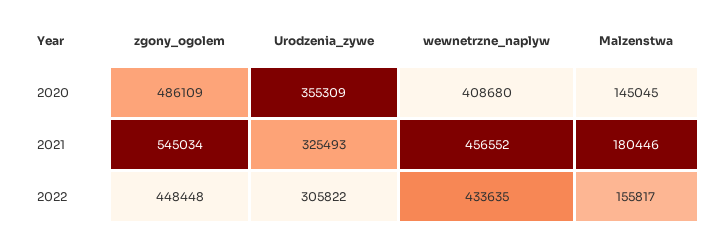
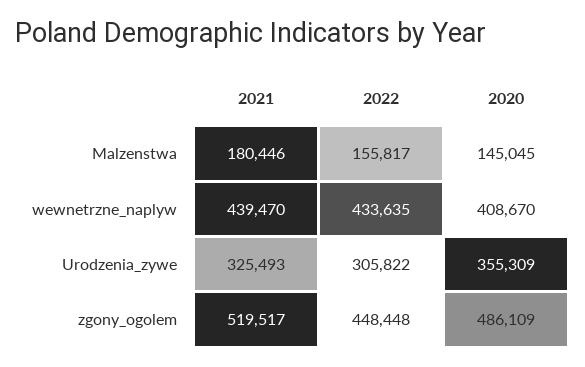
wewnetrzne_naplyw, 2020: 408680 -> 408670
zgony_ogolem, 2021: 545034 -> 519517
wewnetrzne_naplyw, 2021: 456552 -> 439470

